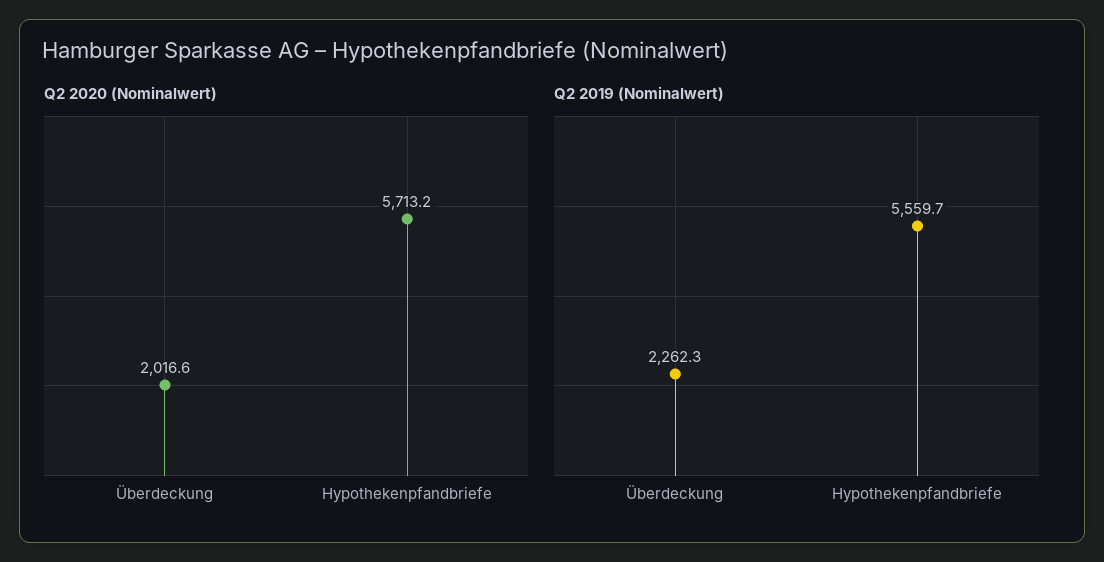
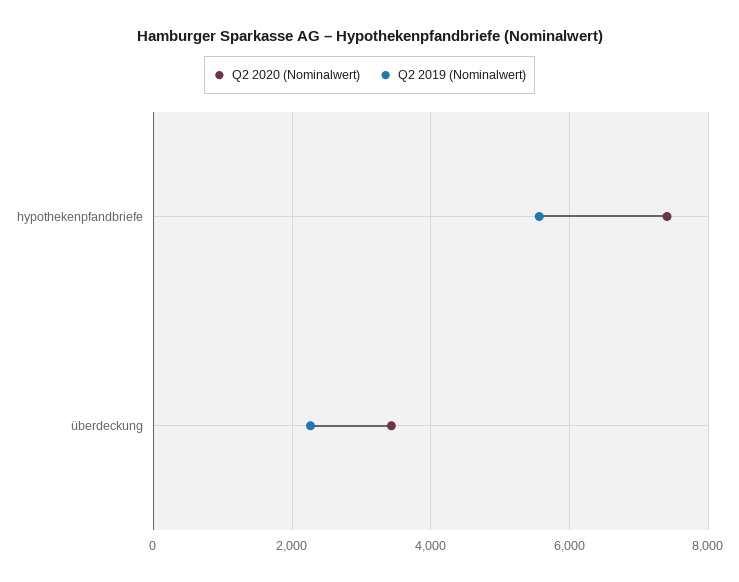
Q2 2020 (Nominalwert), Überdeckung: 2016.6 -> 3400
Q2 2020 (Nominalwert), Hypothekenpfandbriefe: 5713.2 -> 7400

